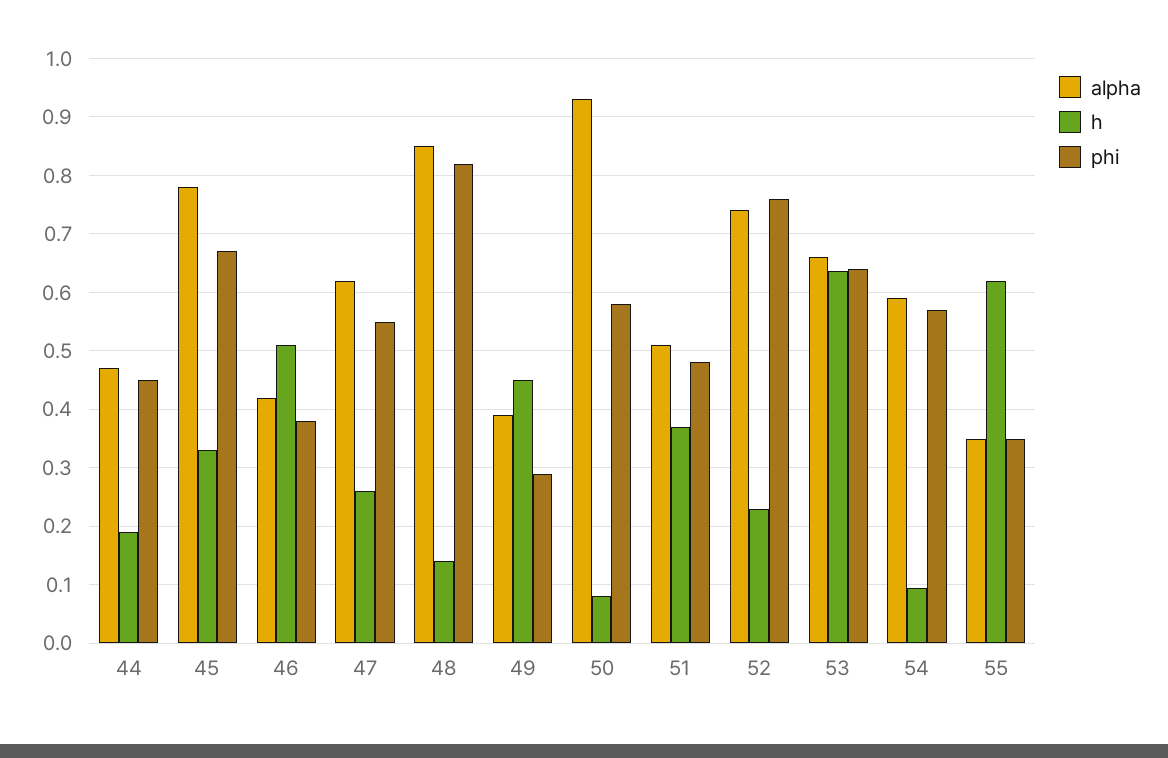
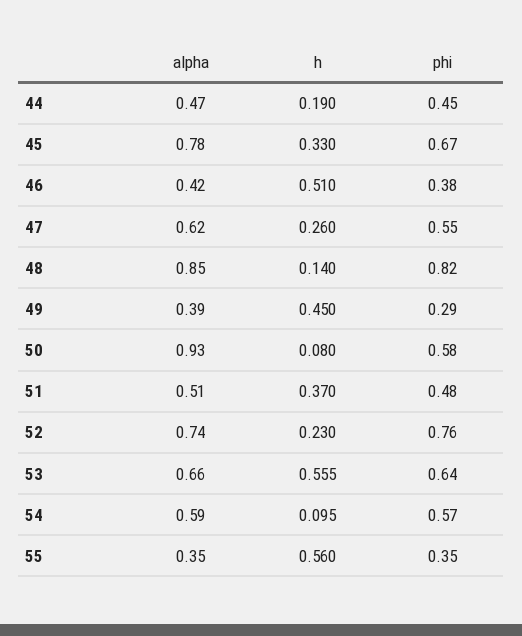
h, 53: 0.64 -> 0.555
h, 55: 0.62 -> 0.56

